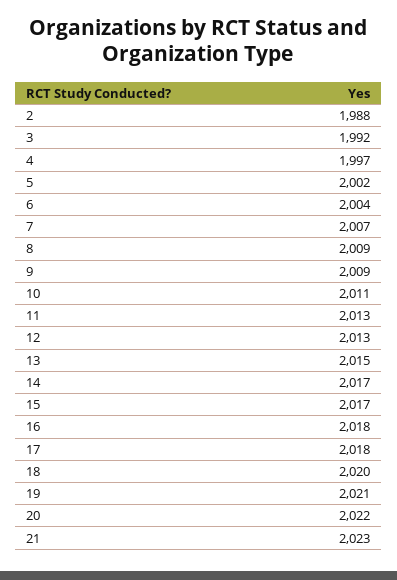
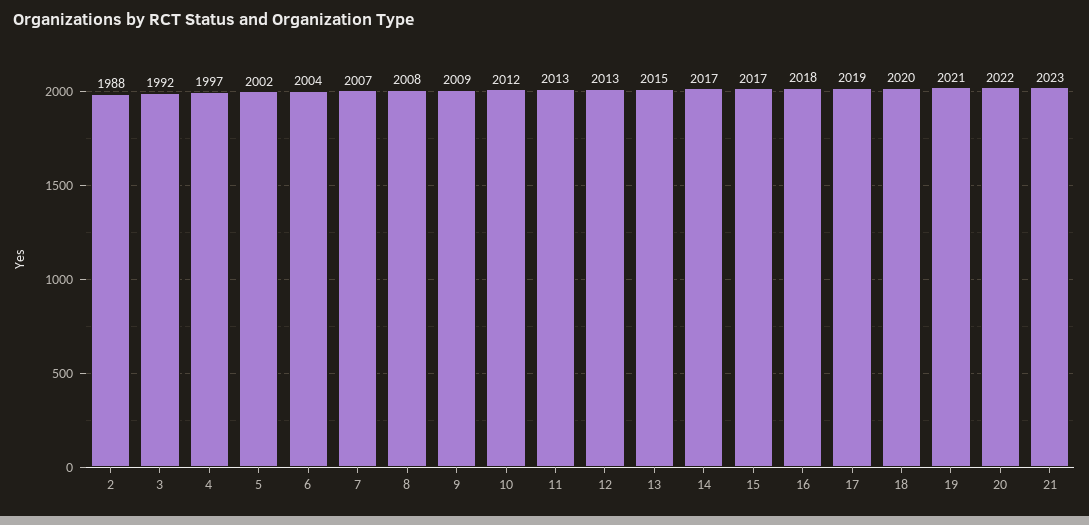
8: 2009 -> 2008
10: 2011 -> 2012
17: 2018 -> 2019

